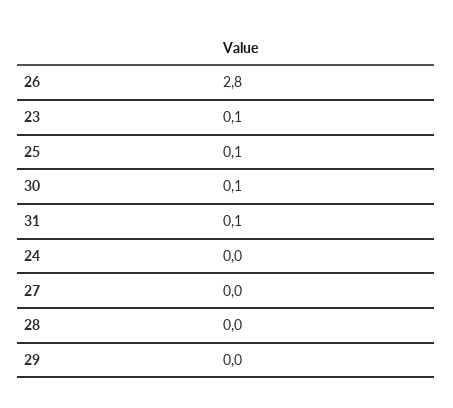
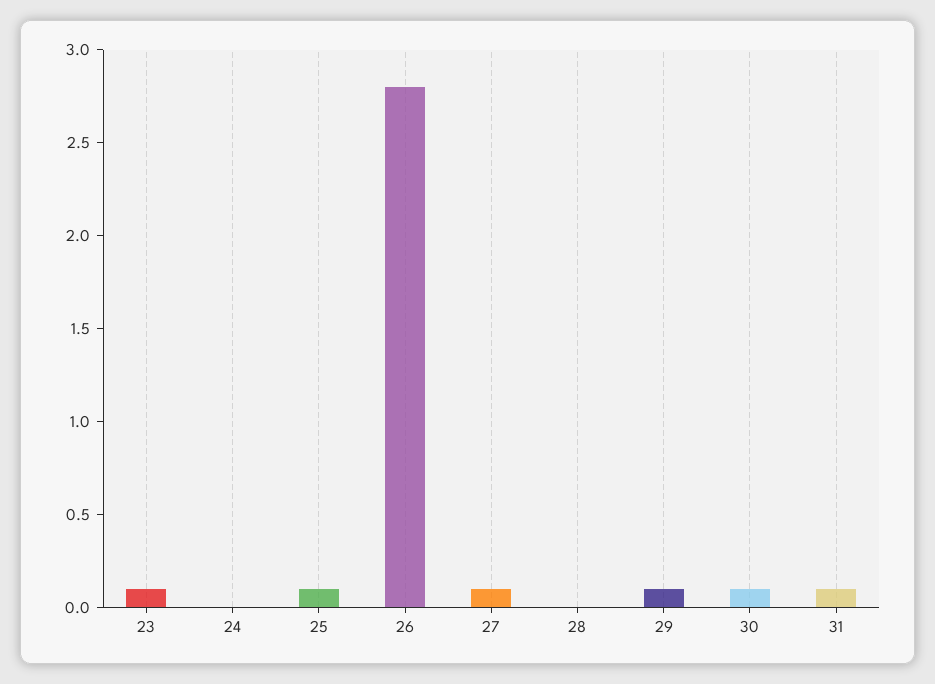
27: 0 -> 0.1
29: 0 -> 0.1

